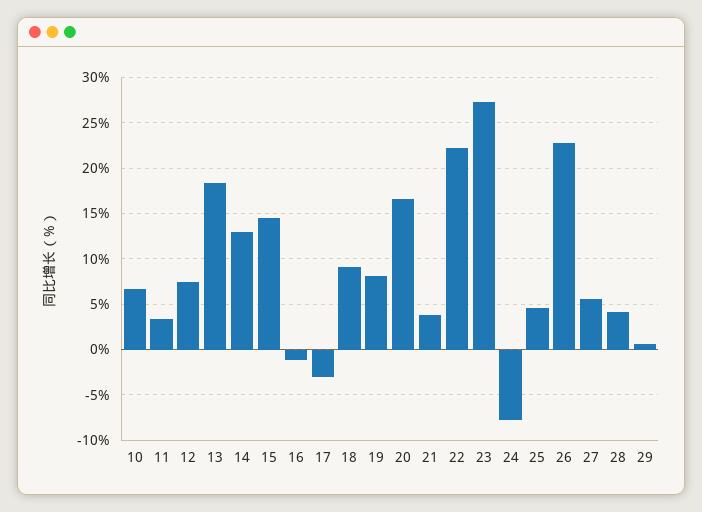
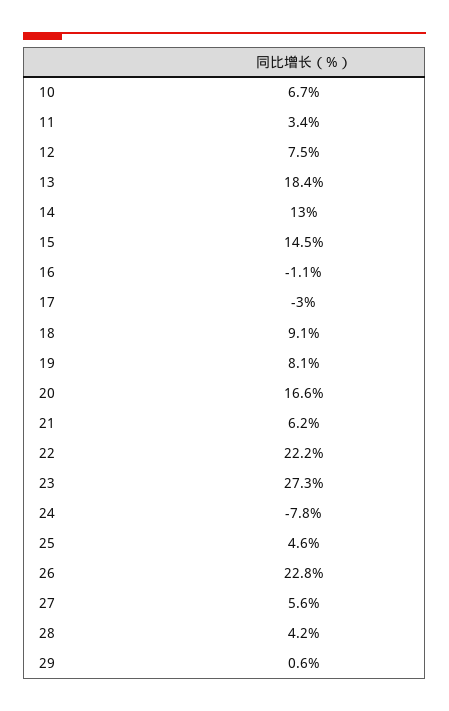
21: 4 -> 6.2

